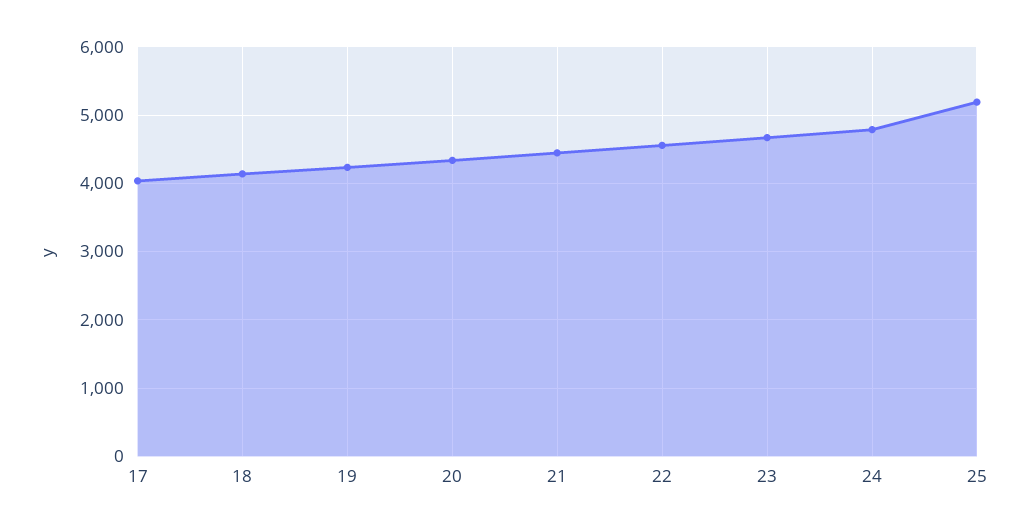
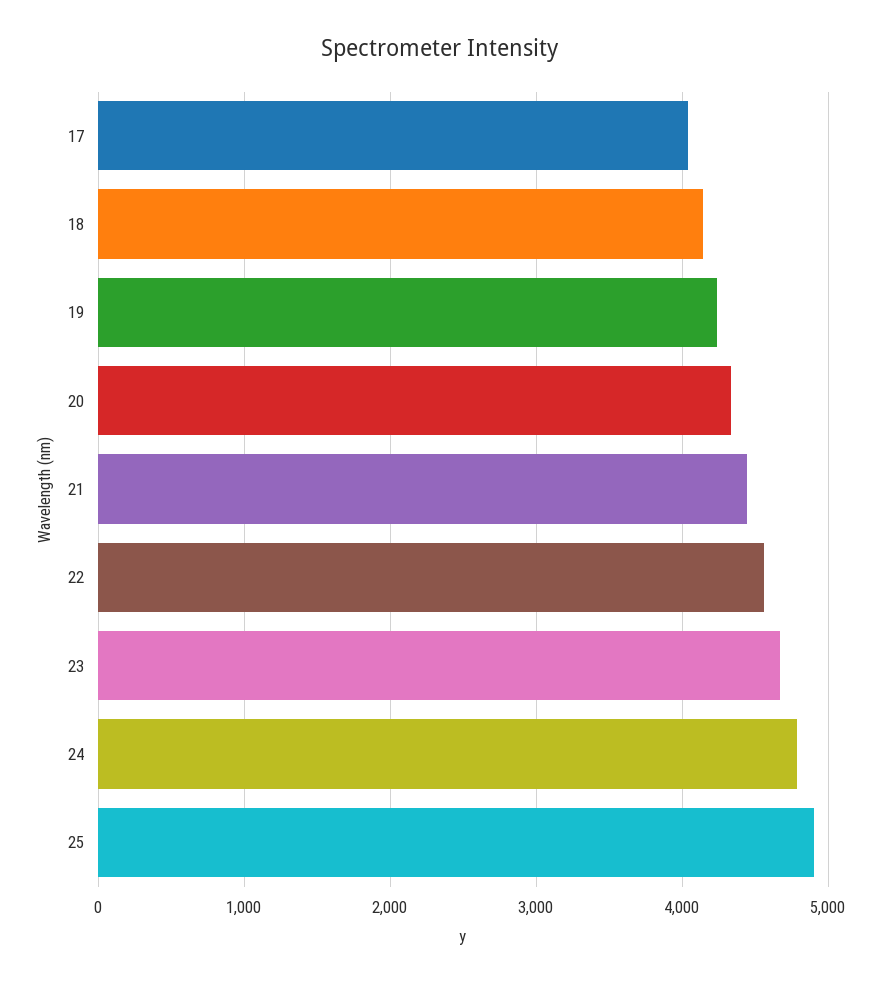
25: 5200 -> 4900

